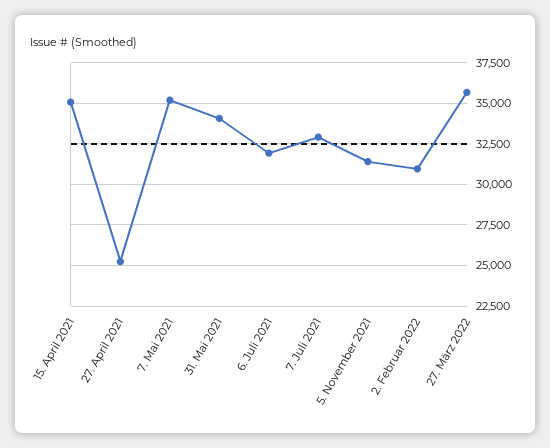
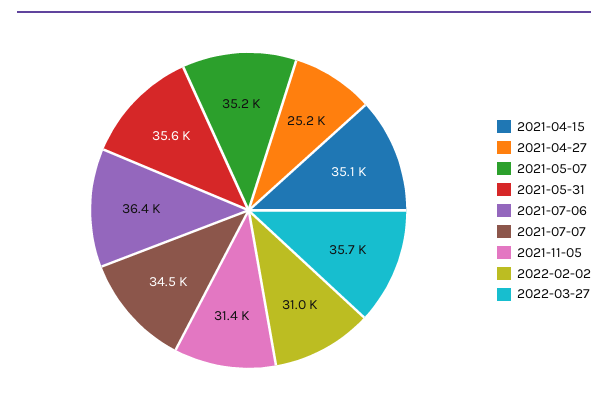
31. Mai 2021: 34000 -> 35600
6. Juli 2021: 32000 -> 36400
7. Juli 2021: 33000 -> 34500

